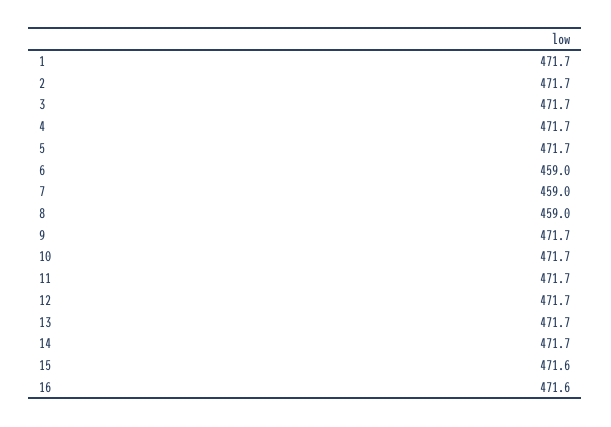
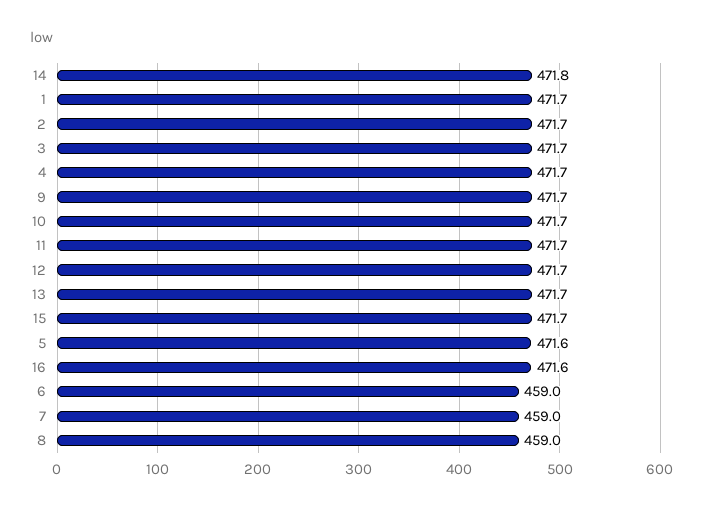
5: 471.7 -> 471.6
14: 471.7 -> 471.8
15: 471.6 -> 471.7

